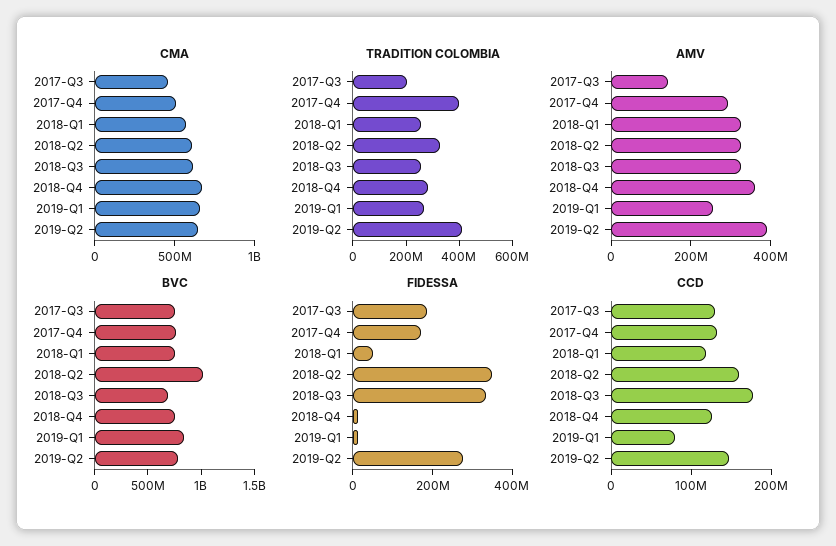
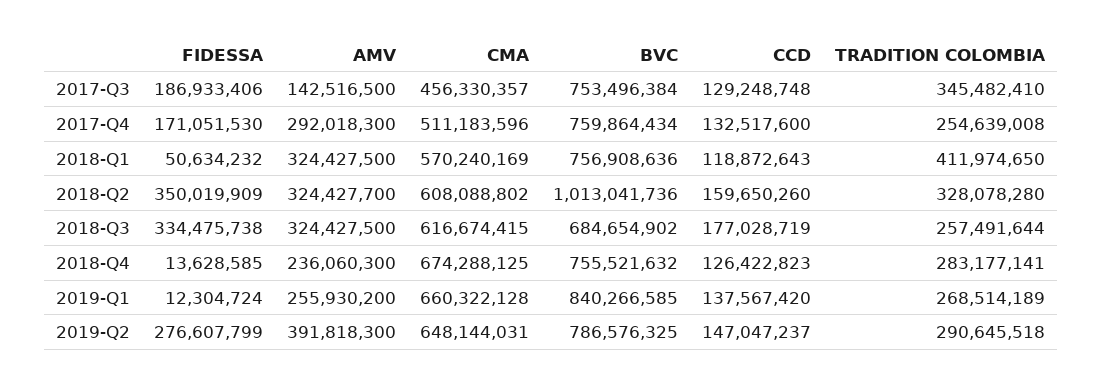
TRADITION COLOMBIA, 2017-Q3: 200000000 -> 345482410
TRADITION COLOMBIA, 2017-Q4: 400000000 -> 254639008
TRADITION COLOMBIA, 2018-Q1: 250000000 -> 411974650
TRADITION COLOMBIA, 2019-Q2: 400000000 -> 290645518
AMV, 2018-Q4: 350000000 -> 236060300
CCD, 2019-Q1: 80000000 -> 137567420

